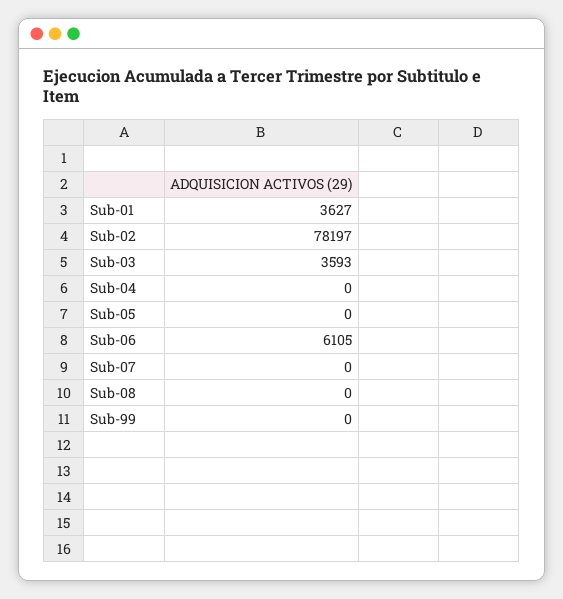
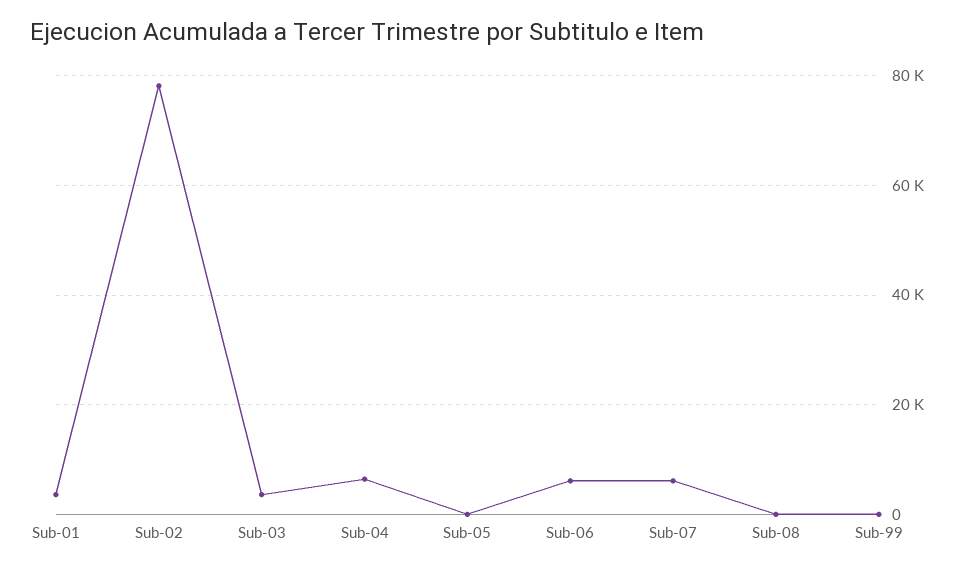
Sub-04: 0 -> 6000
Sub-07: 0 -> 6000

